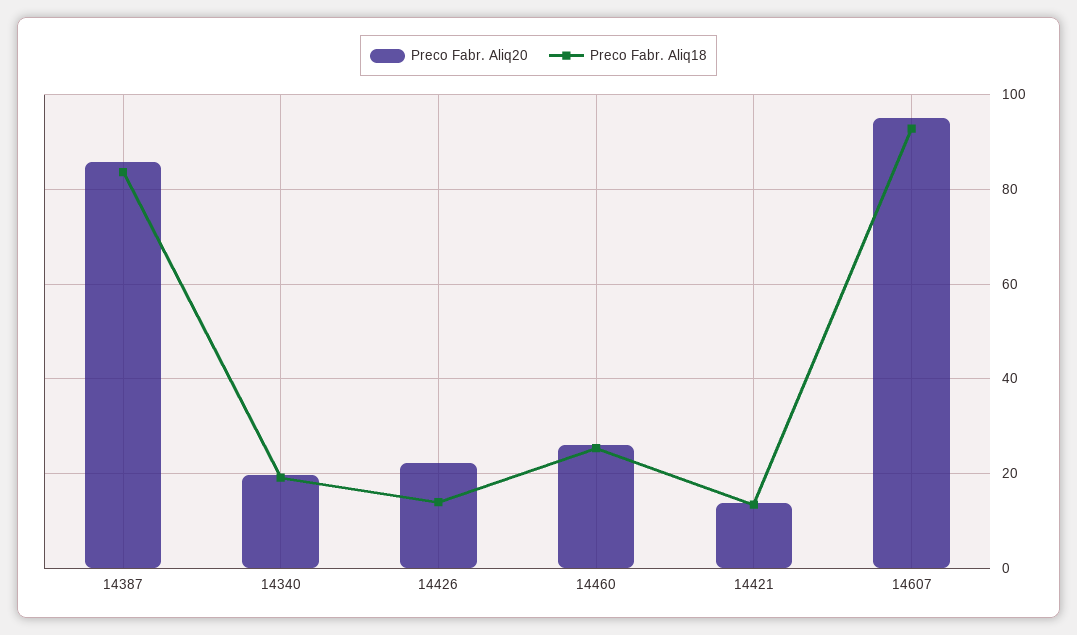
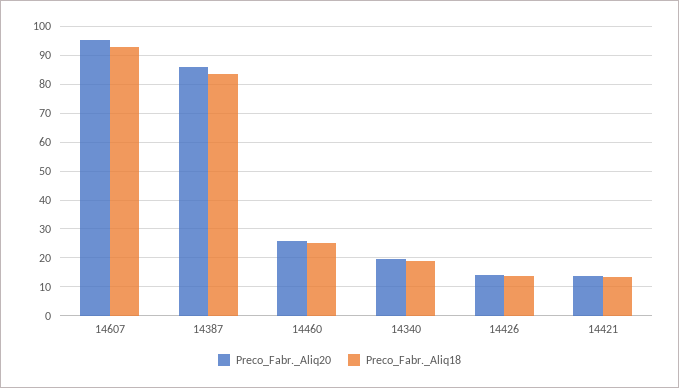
Preco Fabr. Aliq20, 14426: 22 -> 15

